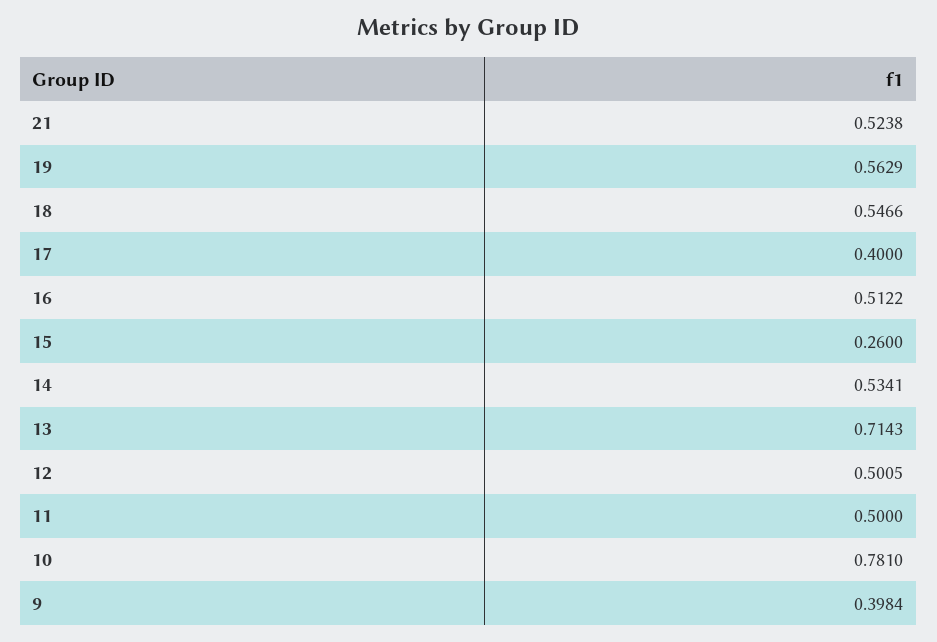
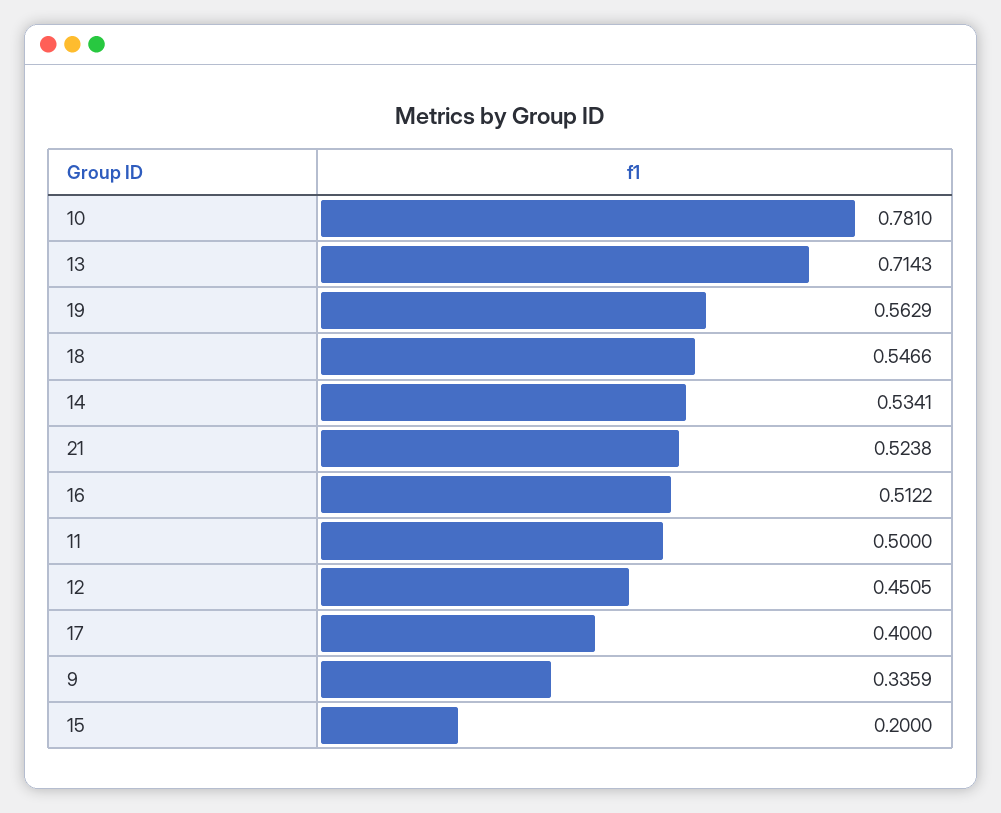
15: 0.26 -> 0.2
12: 0.5005 -> 0.4505
9: 0.3984 -> 0.3359

